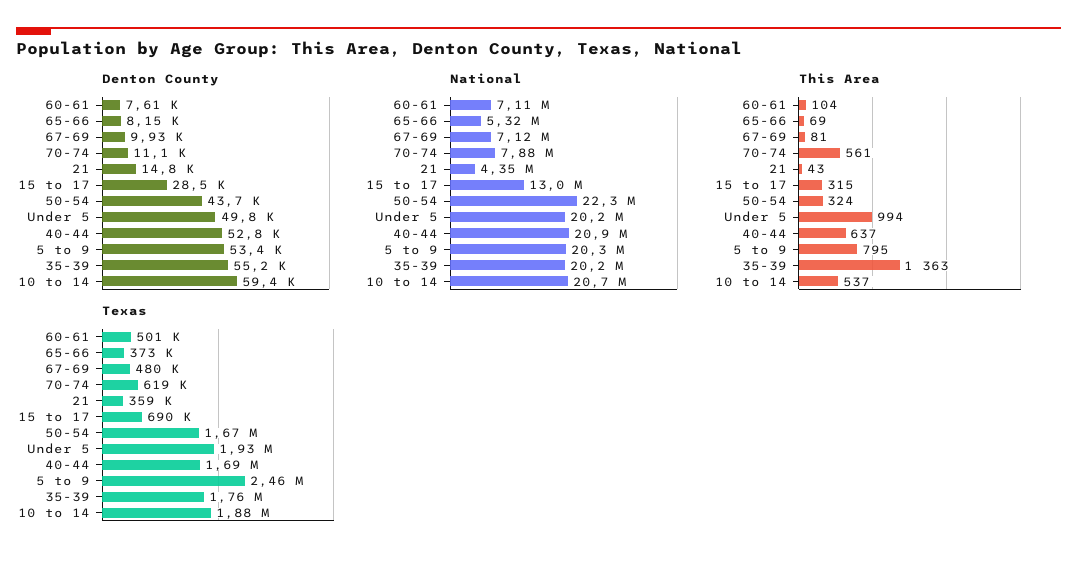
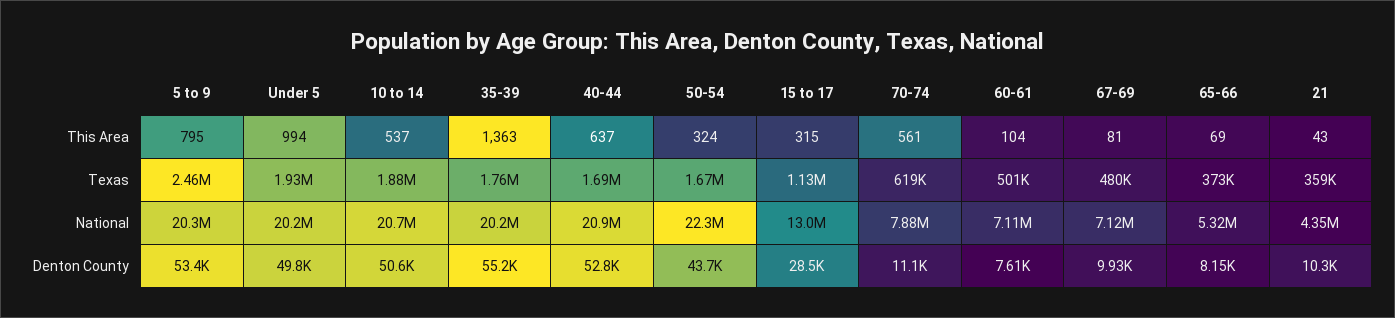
Denton County, 21: 14800 -> 10300
Denton County, 10 to 14: 59400 -> 50600
Texas, 15 to 17: 690000 -> 1130000

